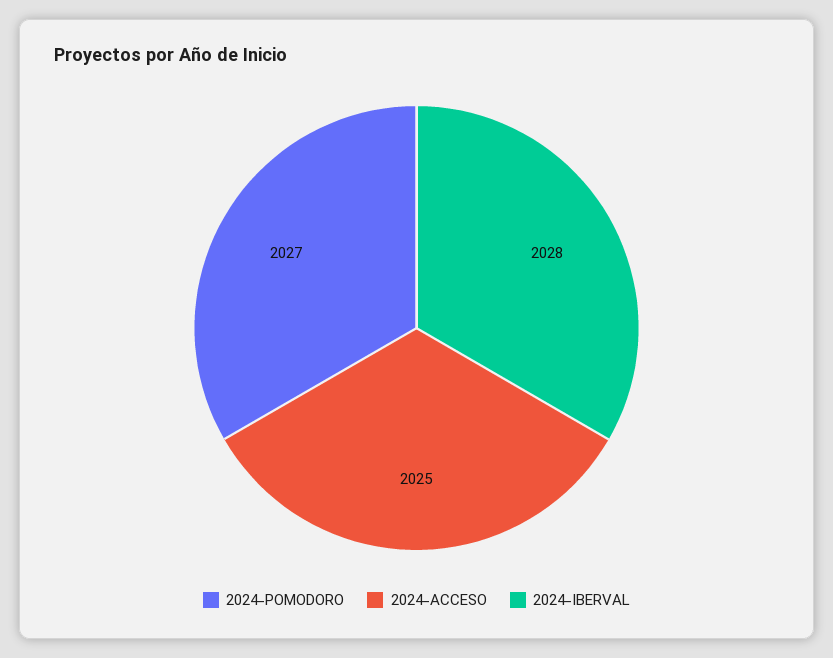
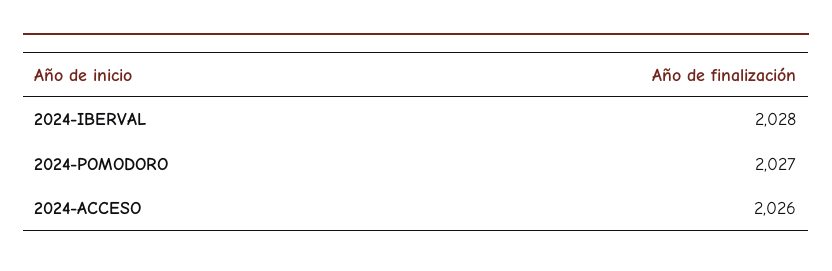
2024-ACCESO: 2025 -> 2026

